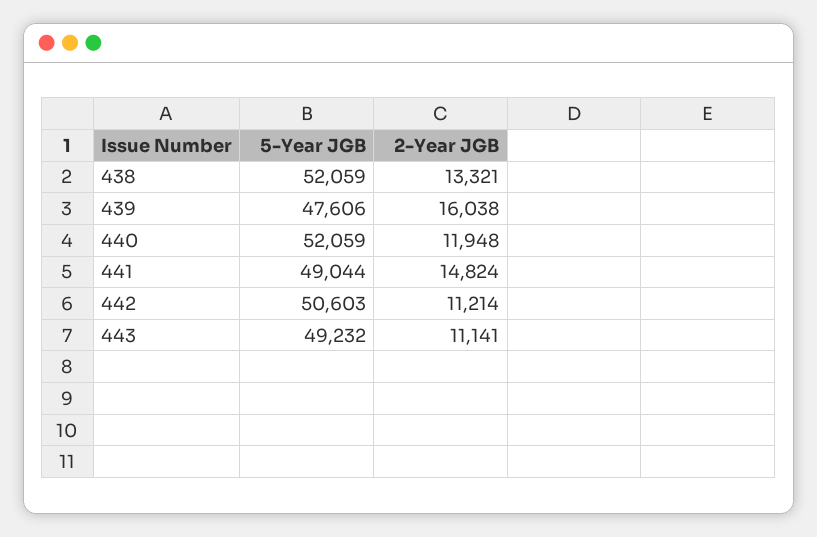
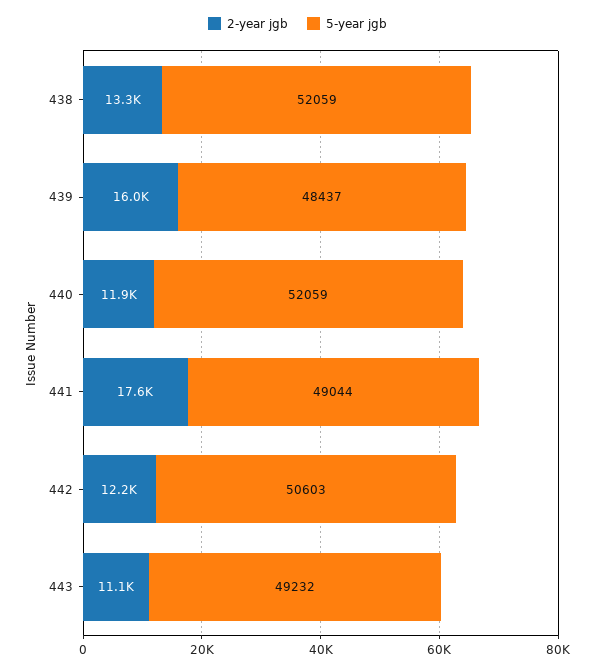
5-Year JGB, 439: 47606 -> 48437
2-Year JGB, 441: 14824 -> 17600
2-Year JGB, 442: 11214 -> 12200

